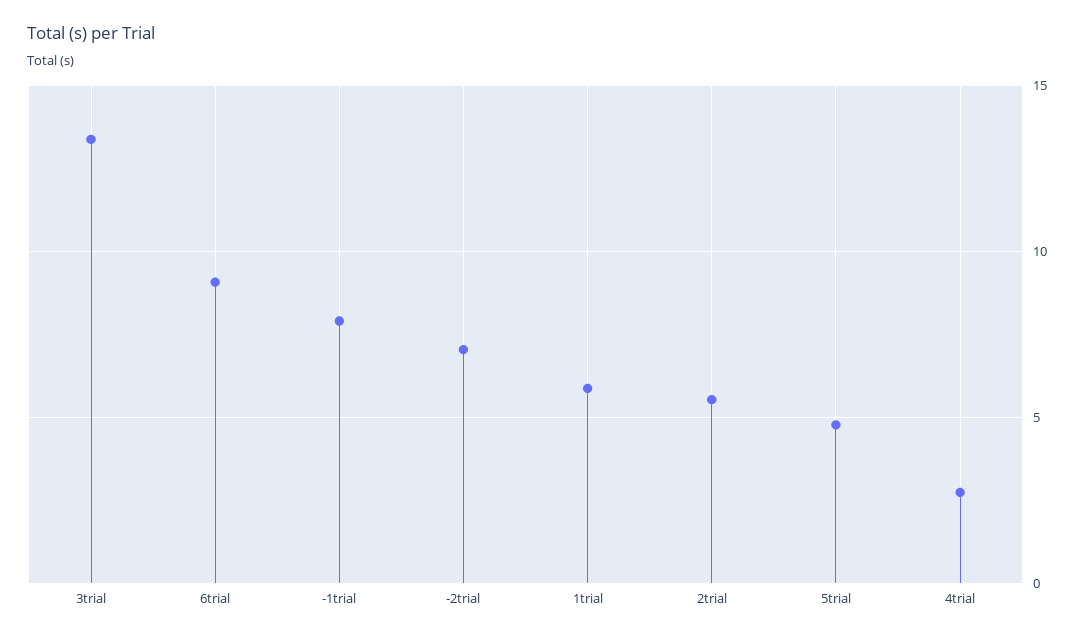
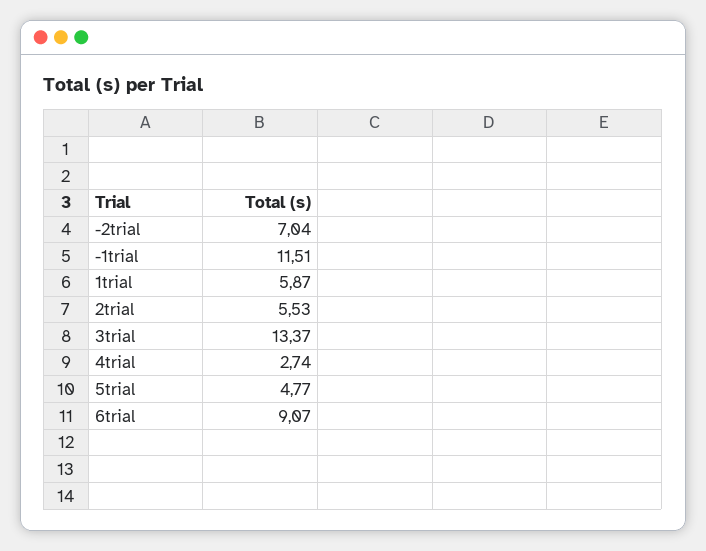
-1trial: 8 -> 11.51

